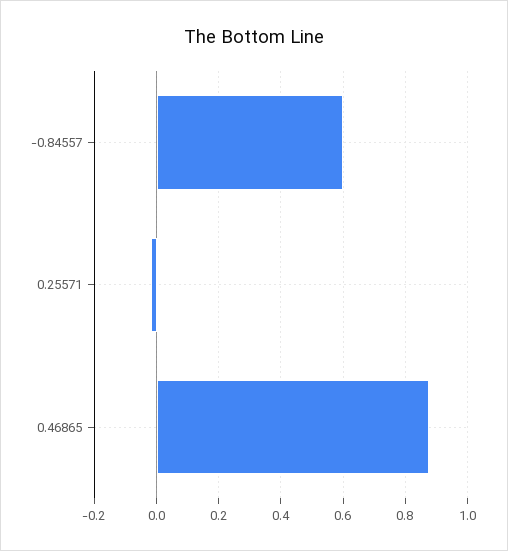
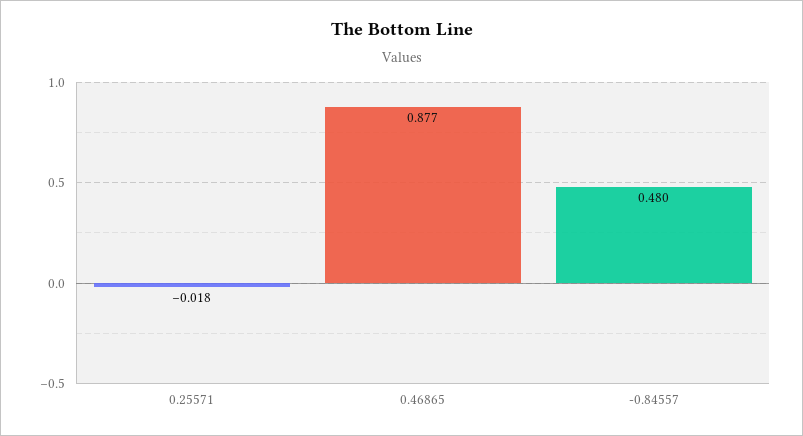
-0.84557: 0.6 -> 0.48

